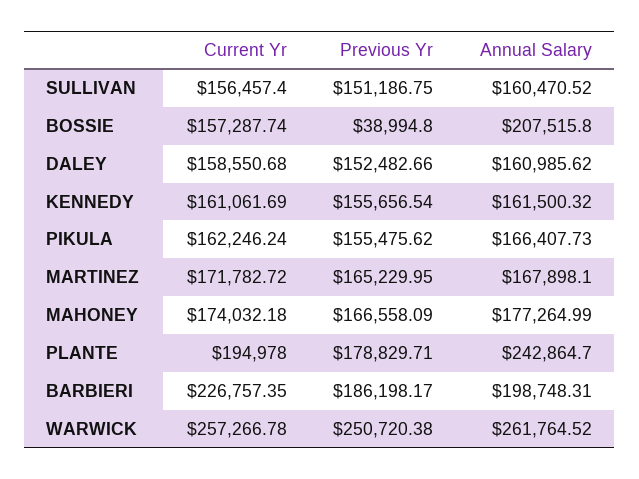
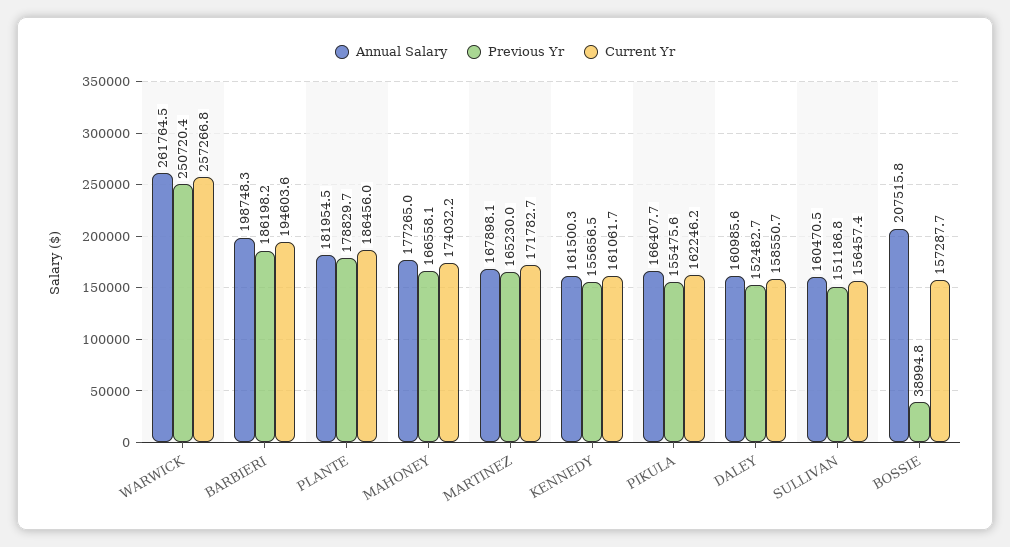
Current Yr, PLANTE: 194978 -> 186456
Annual Salary, PLANTE: 242864.7 -> 181954.5
Current Yr, BARBIERI: 226757.35 -> 194603.6

